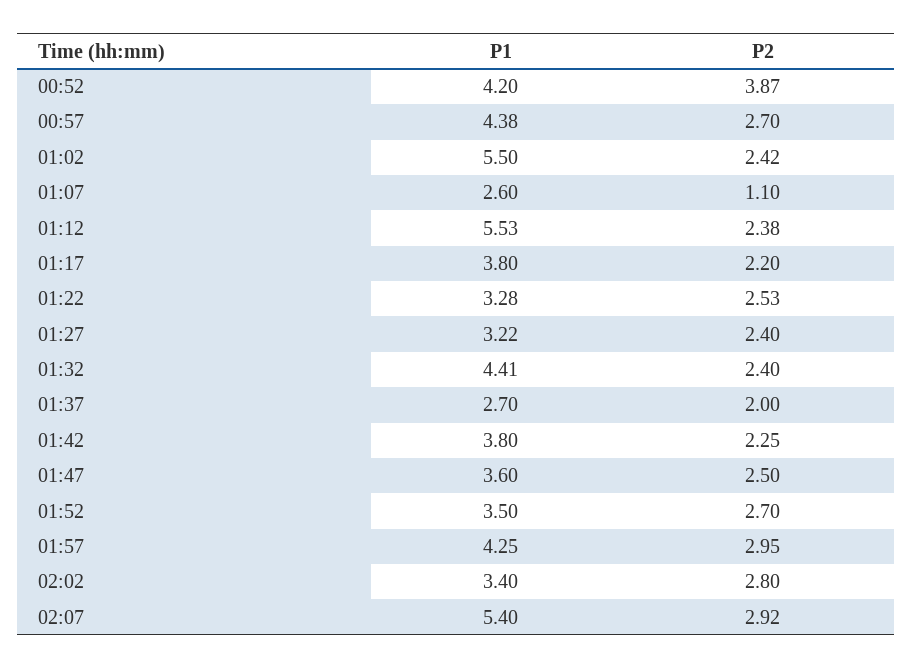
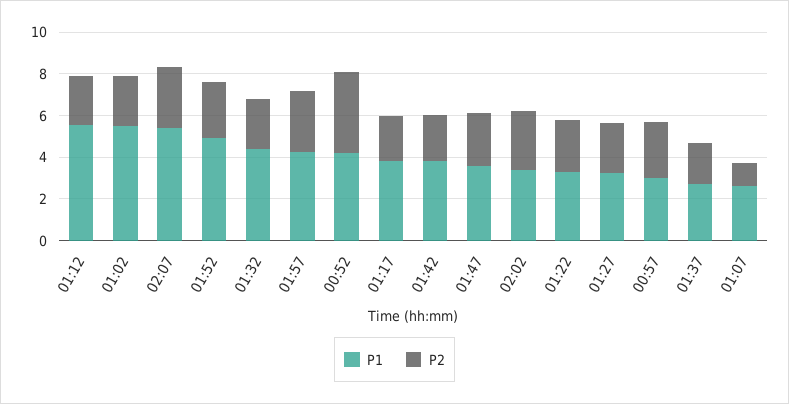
P1, 00:57: 4.38 -> 3
P1, 01:52: 3.5 -> 5

